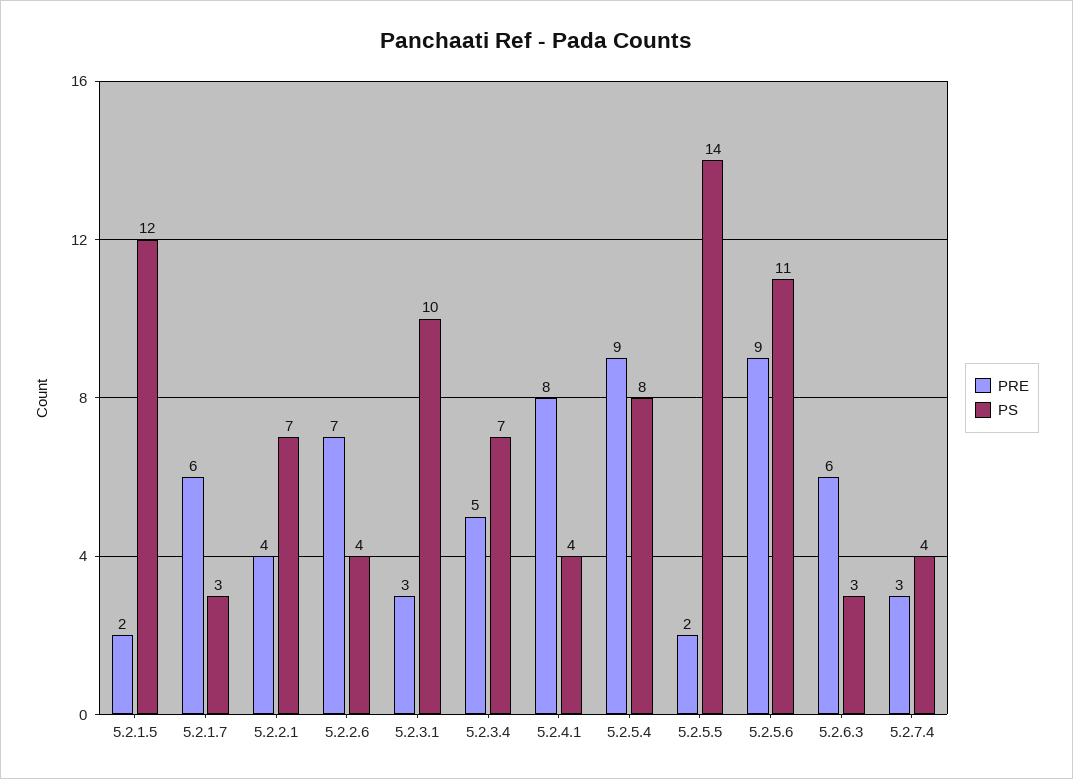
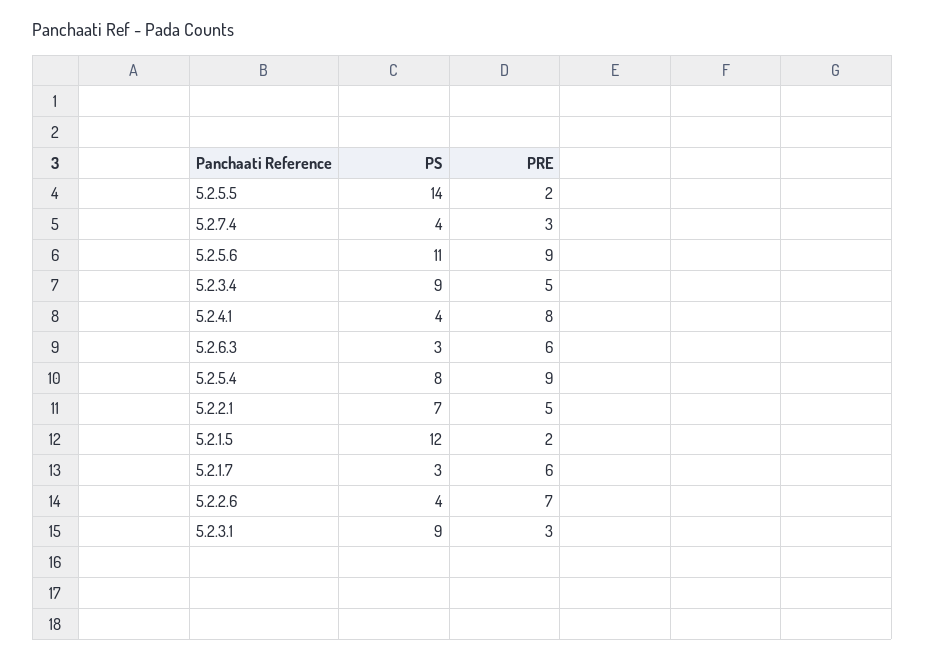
PRE, 5.2.2.1: 4 -> 5
PS, 5.2.3.1: 10 -> 9
PS, 5.2.3.4: 7 -> 9

